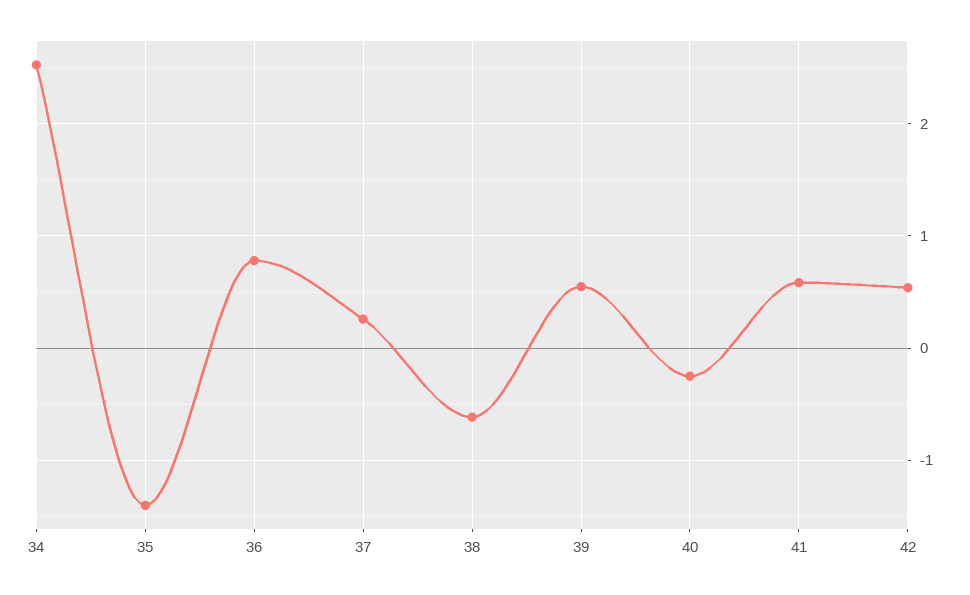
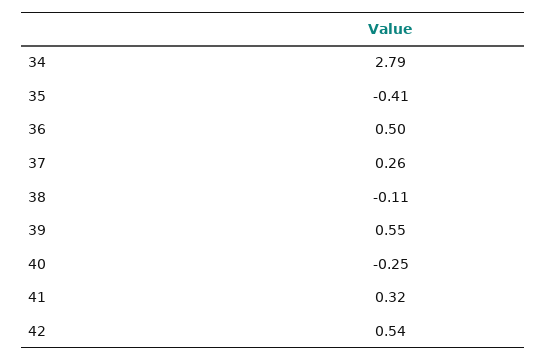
34: 2.5 -> 2.79
35: -1.4 -> -0.41
36: 0.8 -> 0.5
38: -0.6 -> -0.11
41: 0.6 -> 0.32

